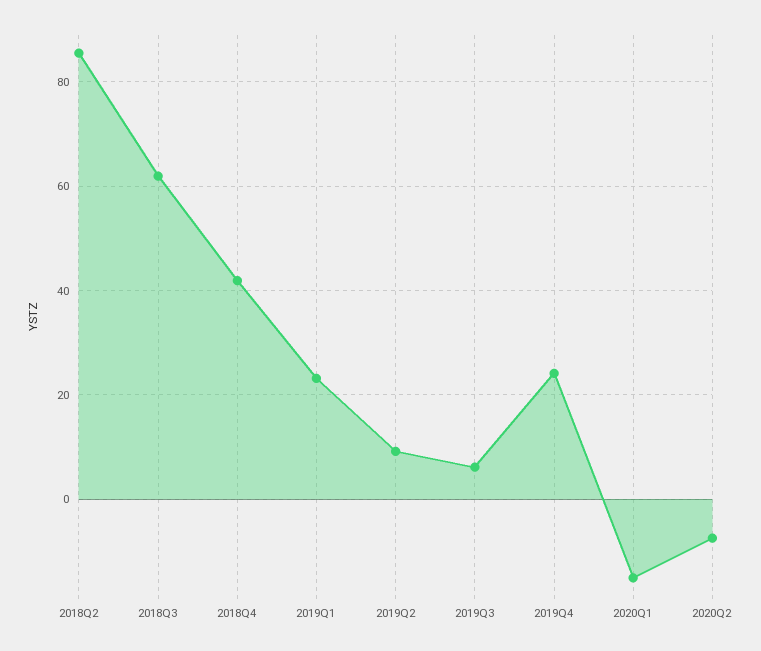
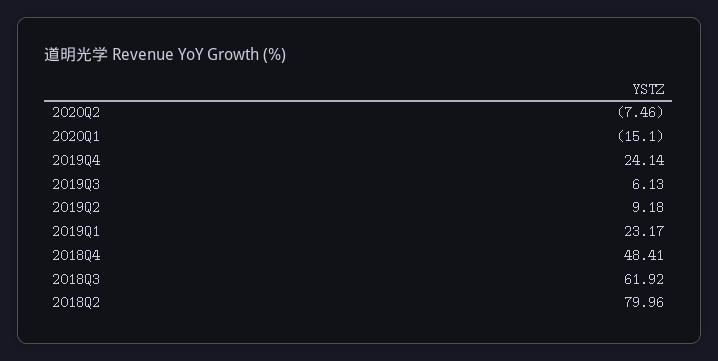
2018Q2: 86 -> 79.96
2018Q4: 42 -> 48.41

